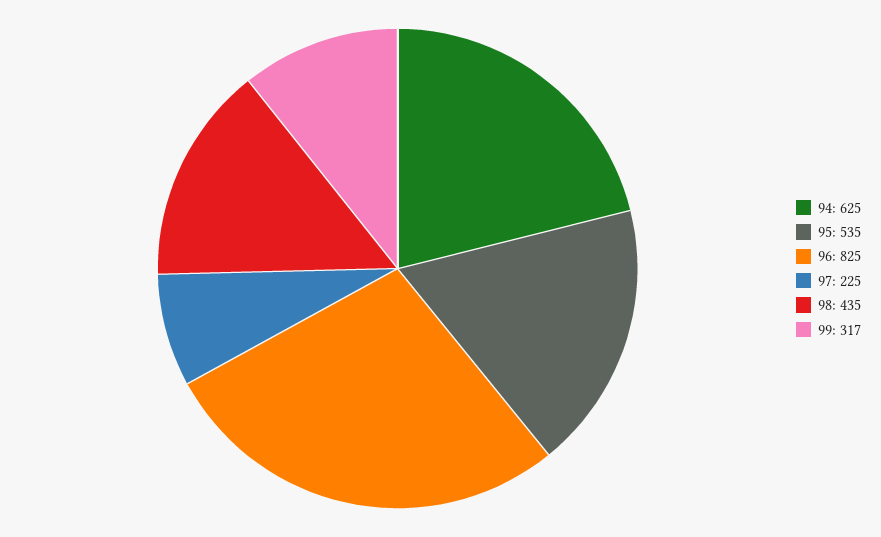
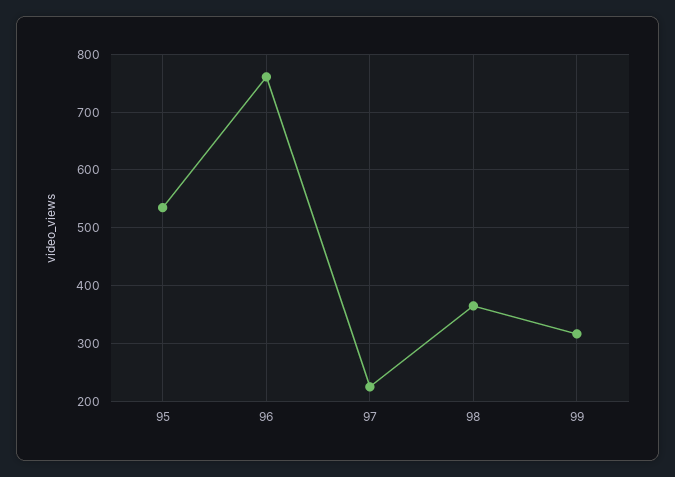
94: 625 -> none
96: 825 -> 760
98: 435 -> 360

